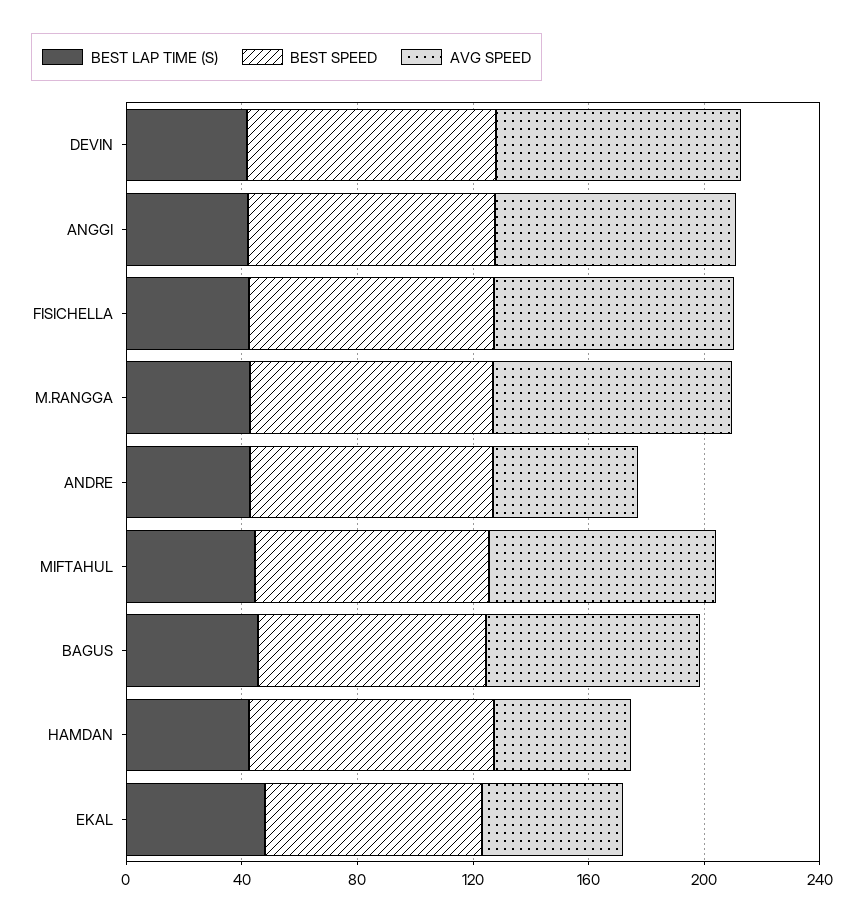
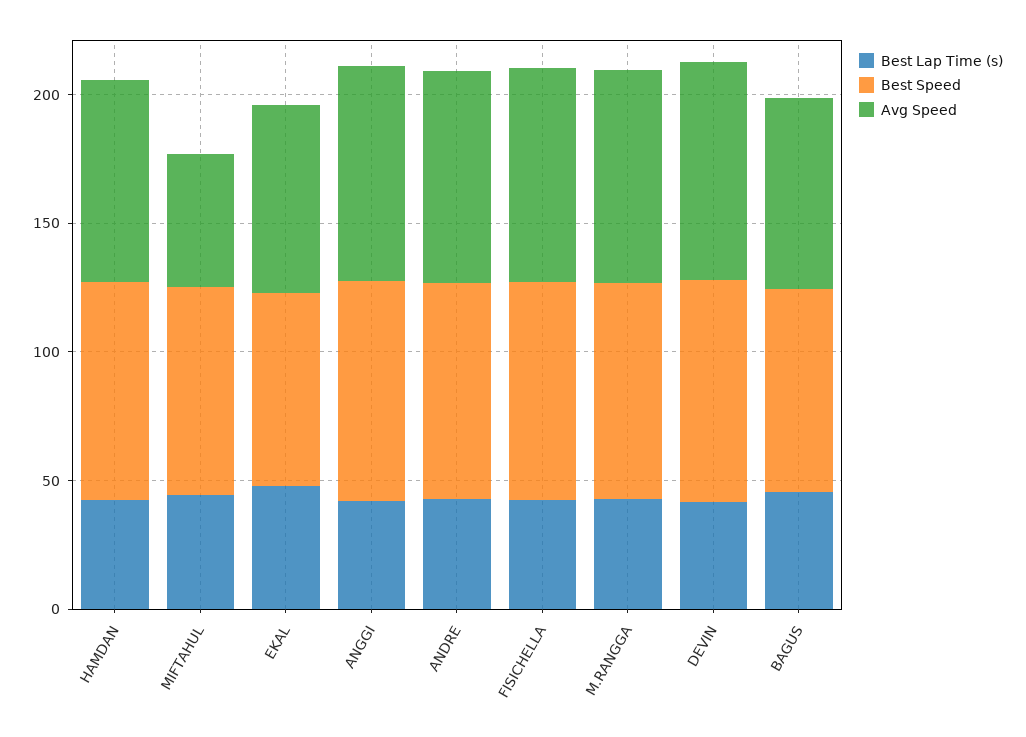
AVG SPEED, ANDRE: 50 -> 80
AVG SPEED, MIFTAHUL: 80 -> 50
AVG SPEED, HAMDAN: 50 -> 80
AVG SPEED, EKAL: 50 -> 70

